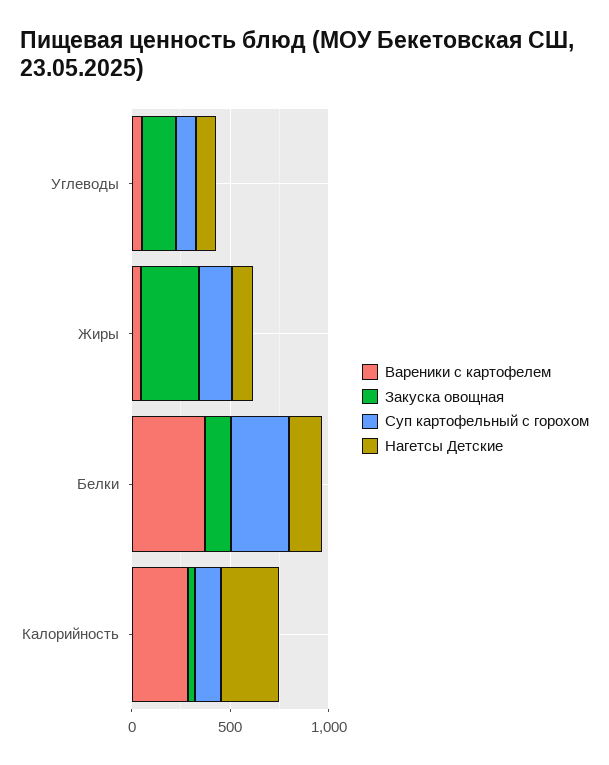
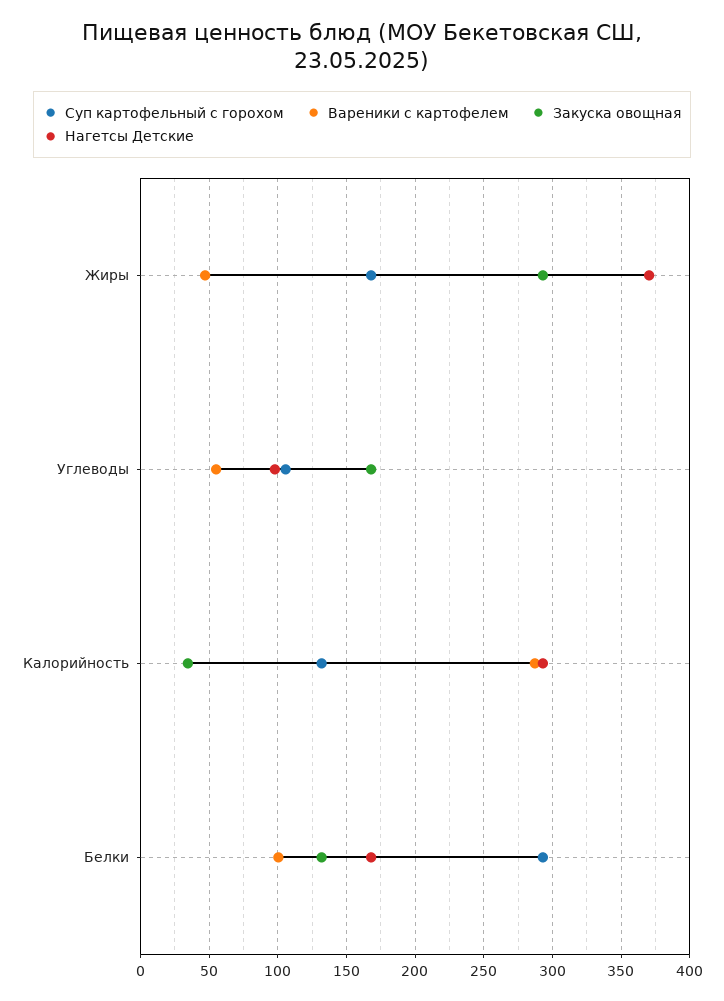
Нагетсы Детские, Жиры: 100 -> 370
Вареники с картофелем, Белки: 400 -> 100

